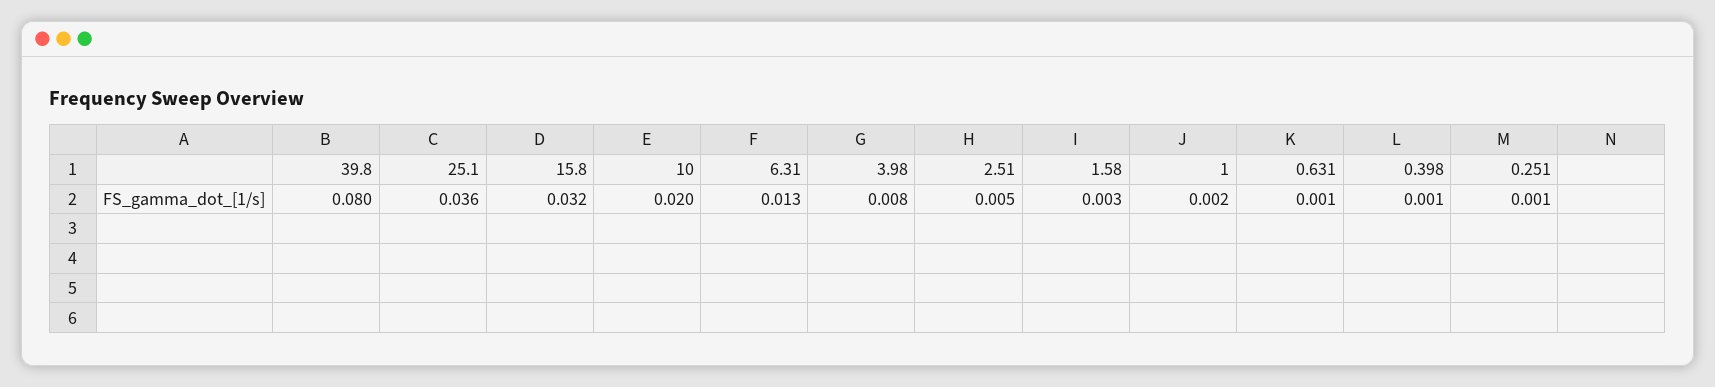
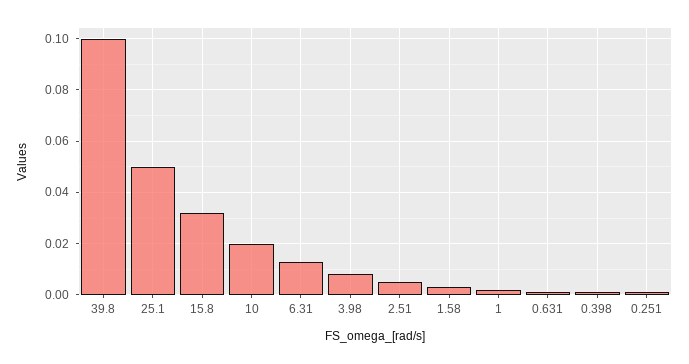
39.8: 0.08 -> 0.1
25.1: 0.036 -> 0.05

